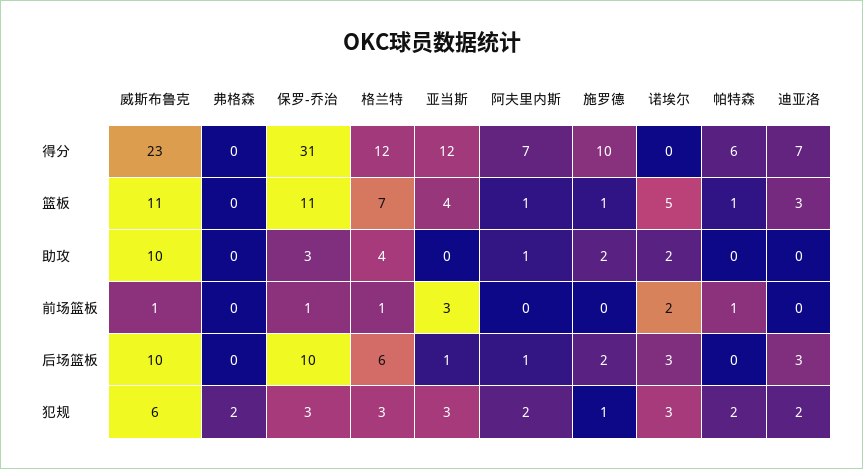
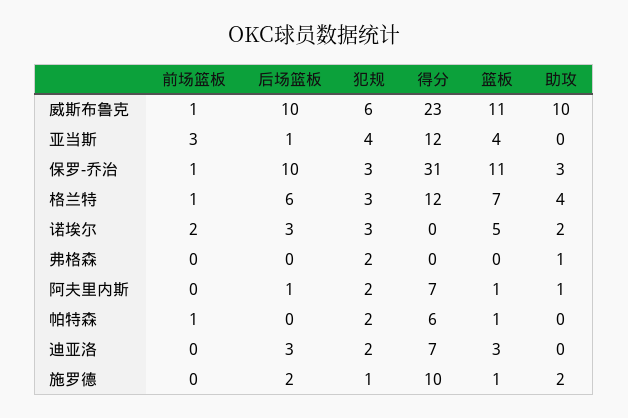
弗格森, 助攻: 0 -> 1
亚当斯, 犯规: 3 -> 4

